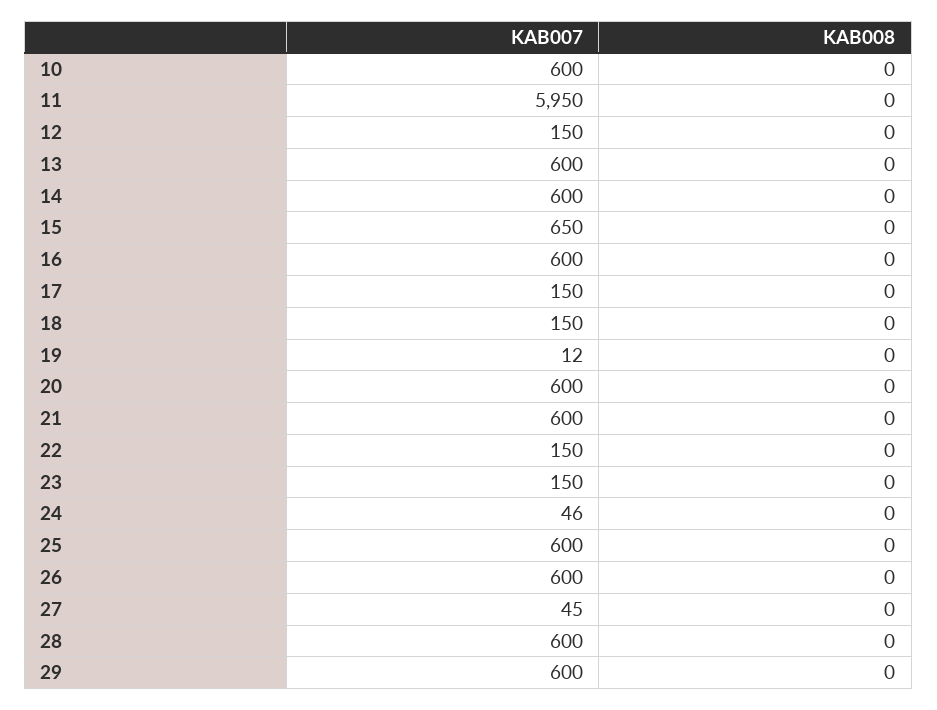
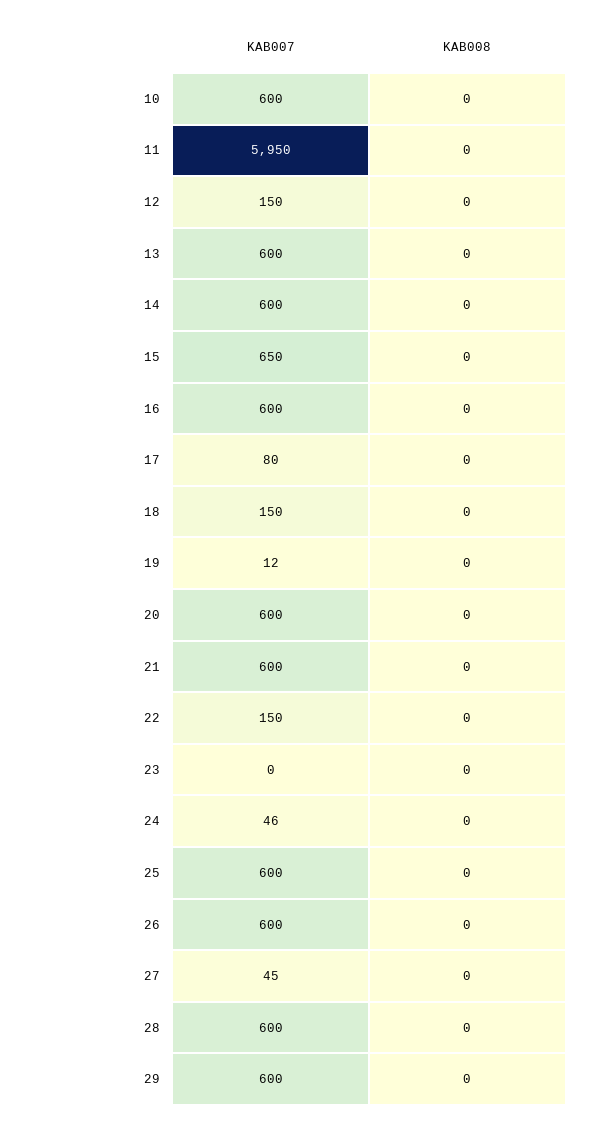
KAB007, 17: 150 -> 80
KAB007, 23: 150 -> 0

